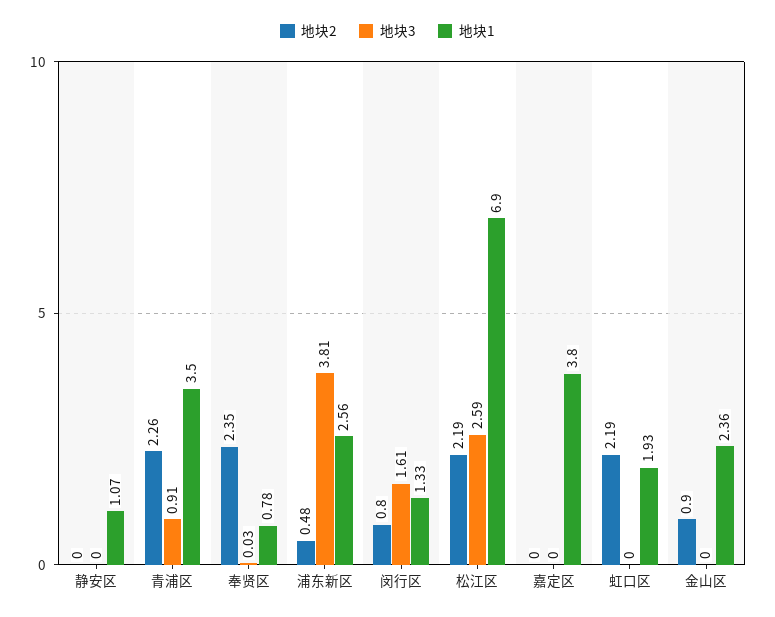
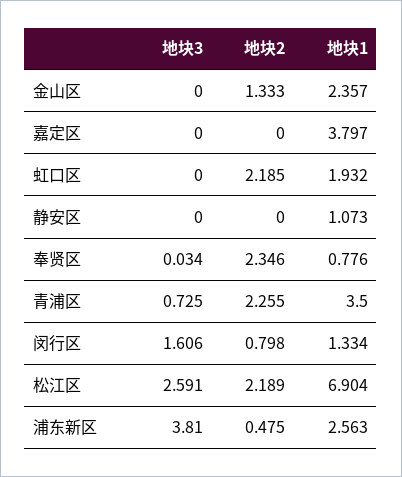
地块3, 青浦区: 0.91 -> 0.725
地块2, 金山区: 0.9 -> 1.333

